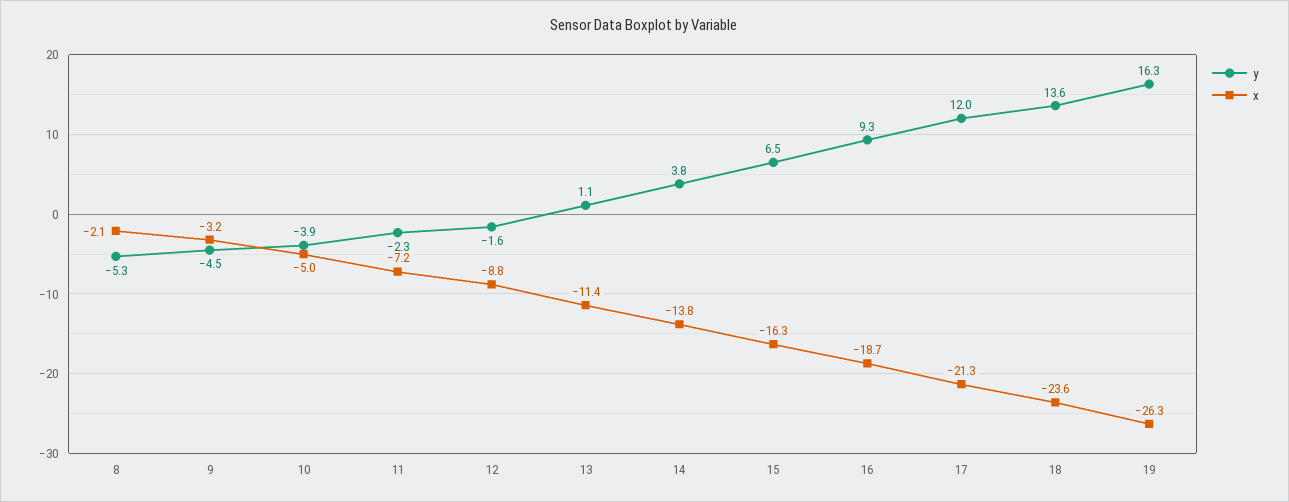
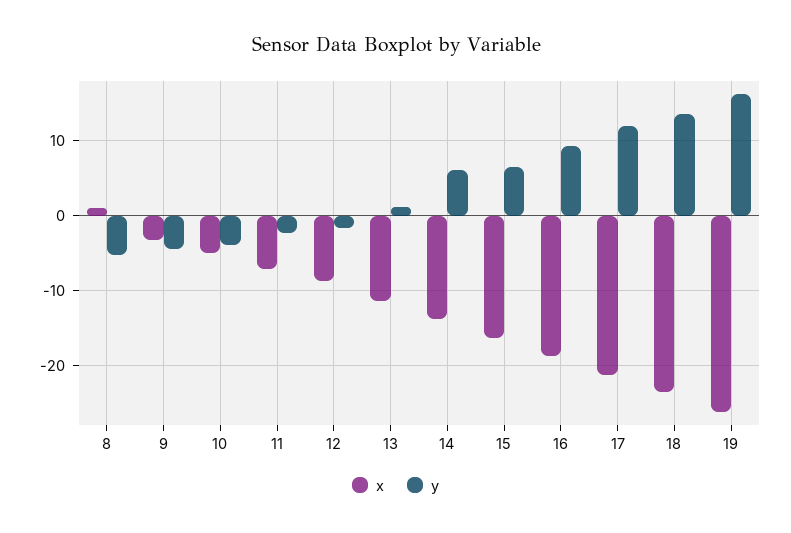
x, 8: -2.1 -> 1
y, 14: 3.8 -> 6

